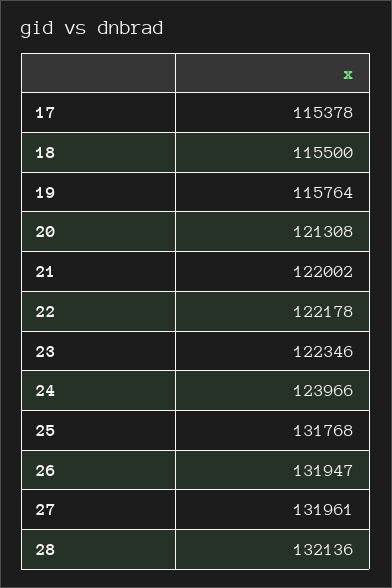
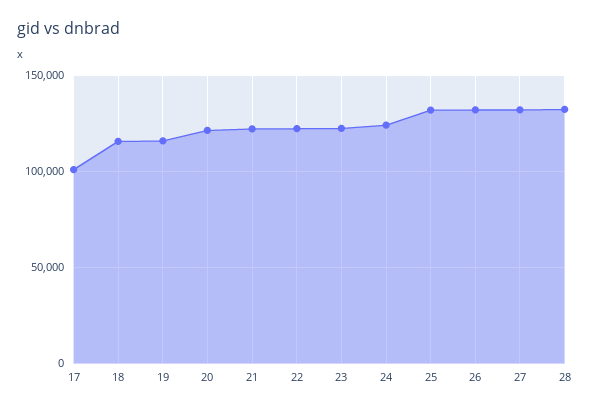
17: 115378 -> 100000

